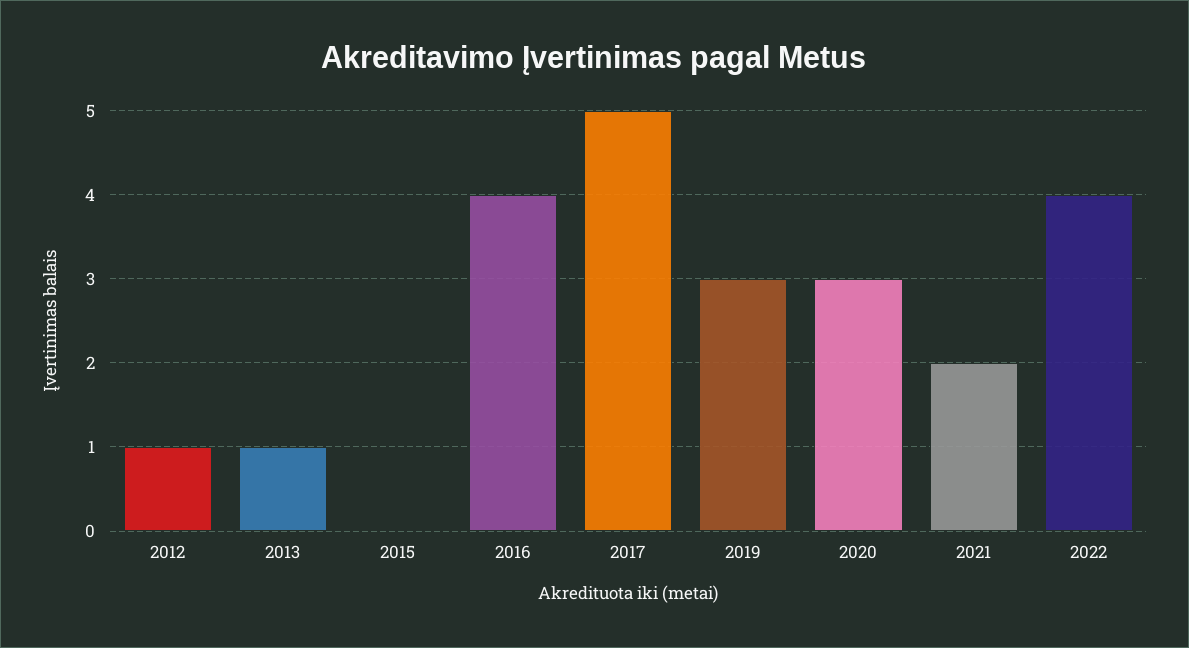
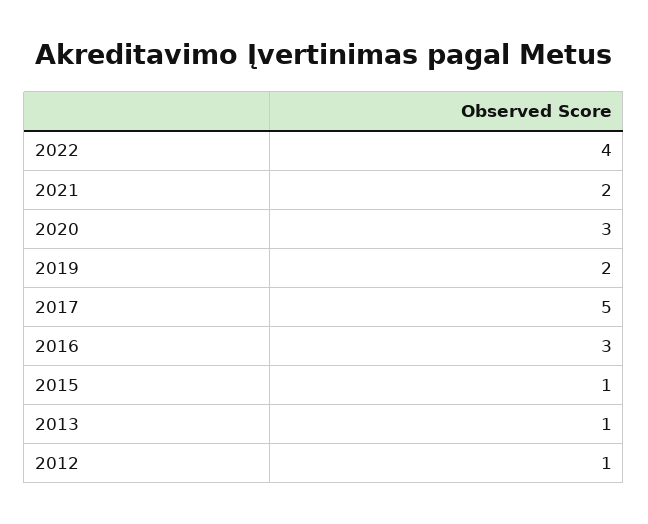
2015: 0 -> 1
2016: 4 -> 3
2019: 3 -> 2

